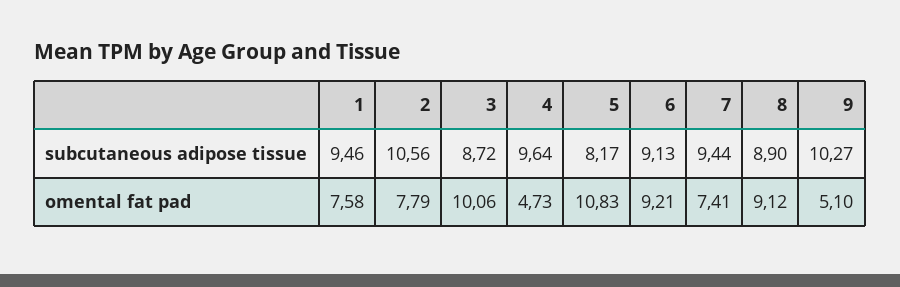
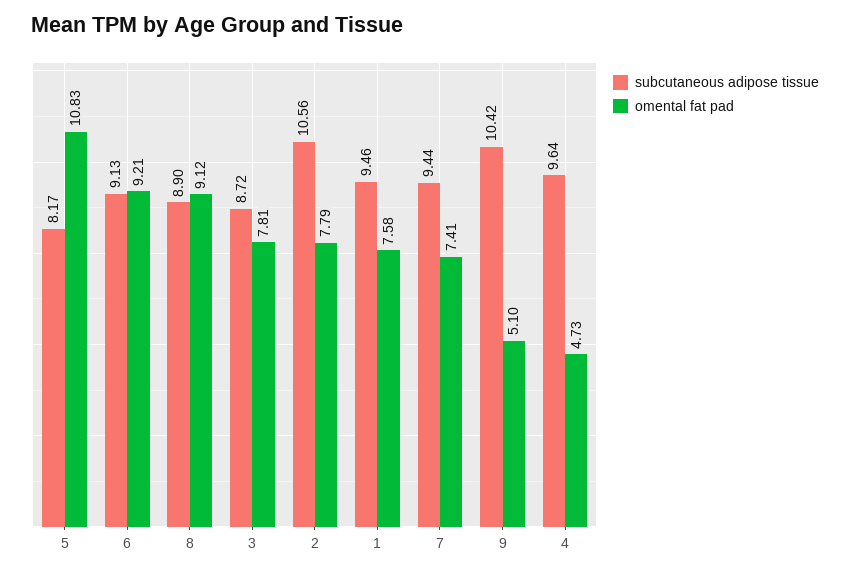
subcutaneous adipose tissue, 9: 10.27 -> 10.42
omental fat pad, 3: 10.06 -> 7.81

